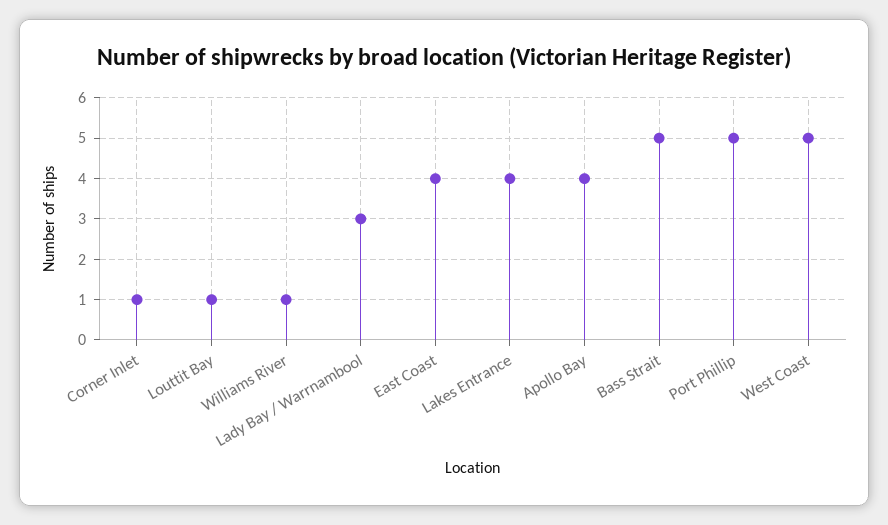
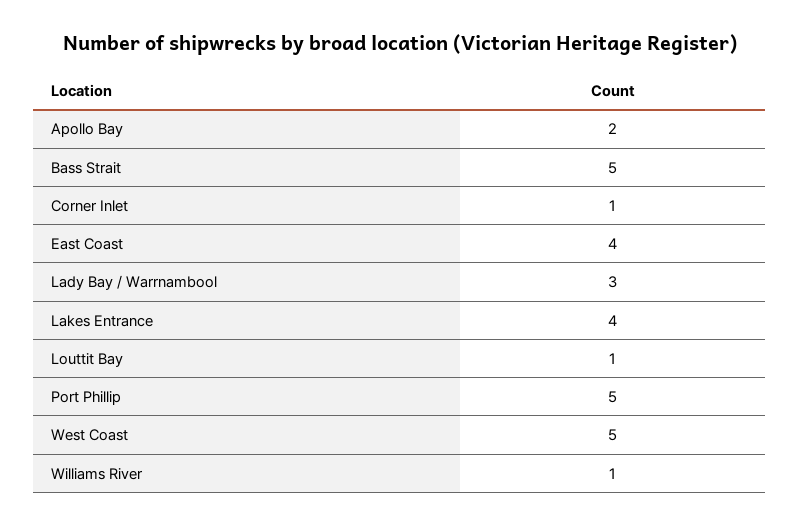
Apollo Bay: 4 -> 2

